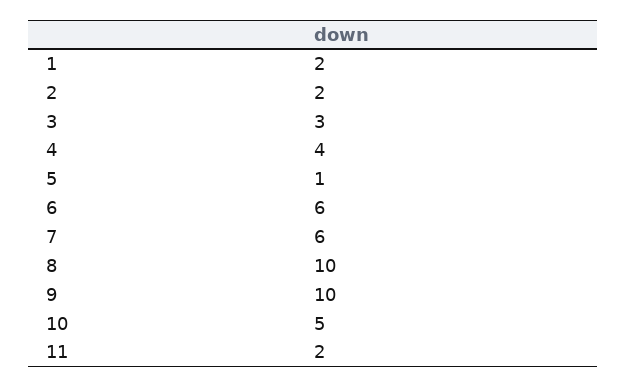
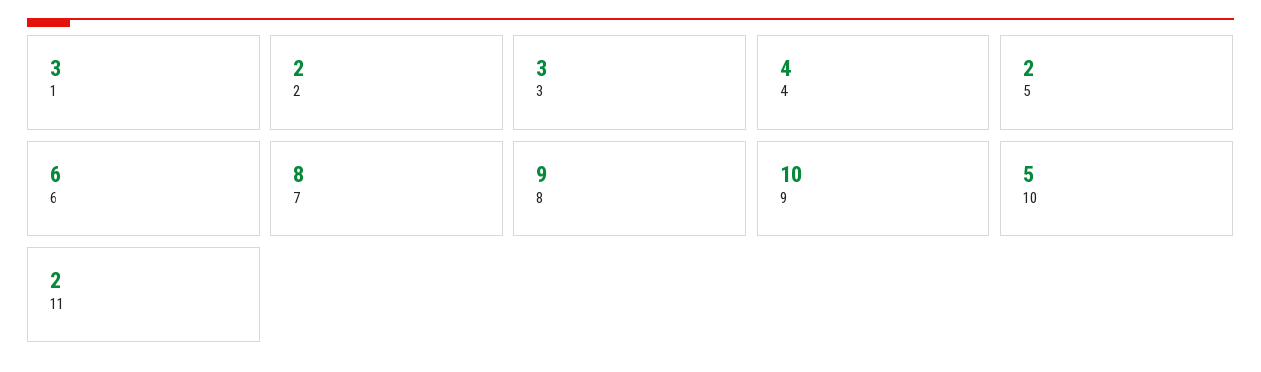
1: 2 -> 3
5: 1 -> 2
7: 6 -> 8
8: 10 -> 9

